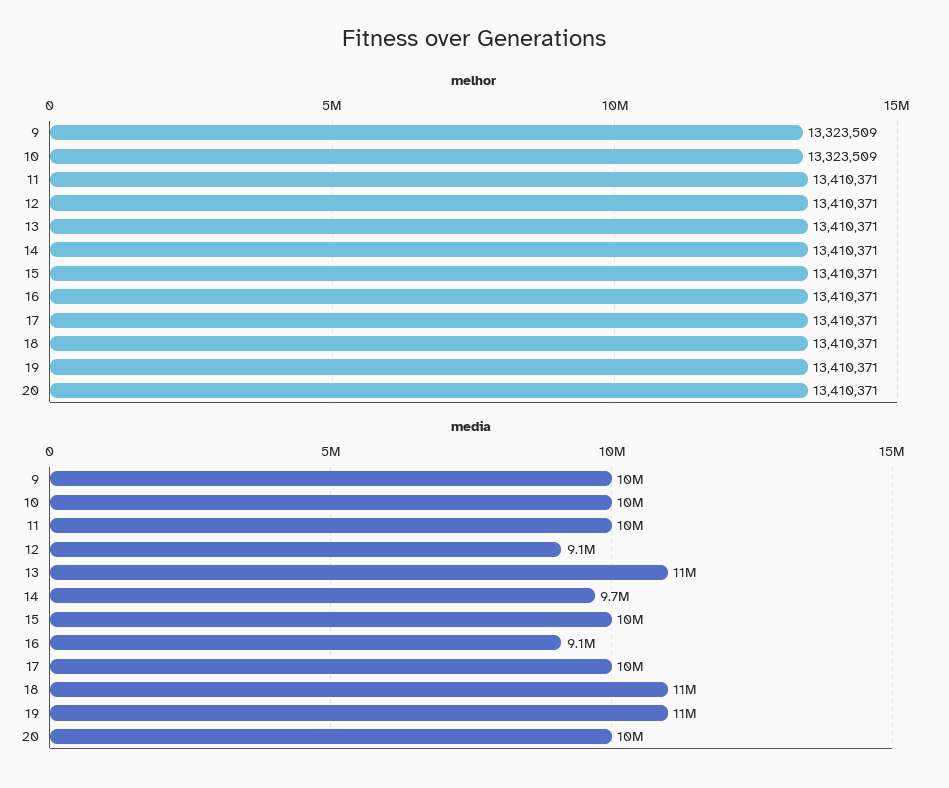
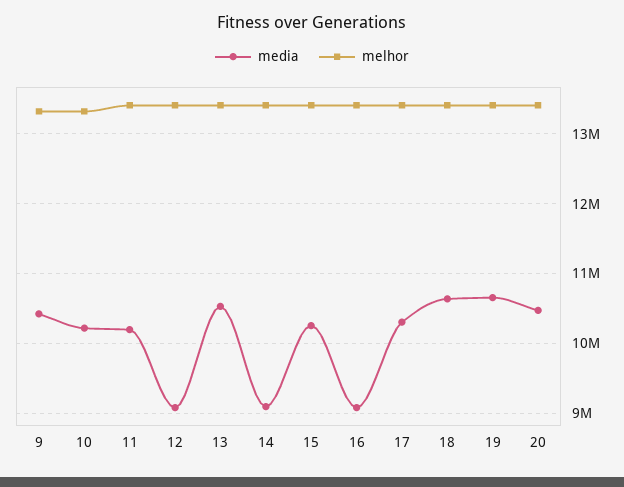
media, 14: 9700000 -> 9100000

